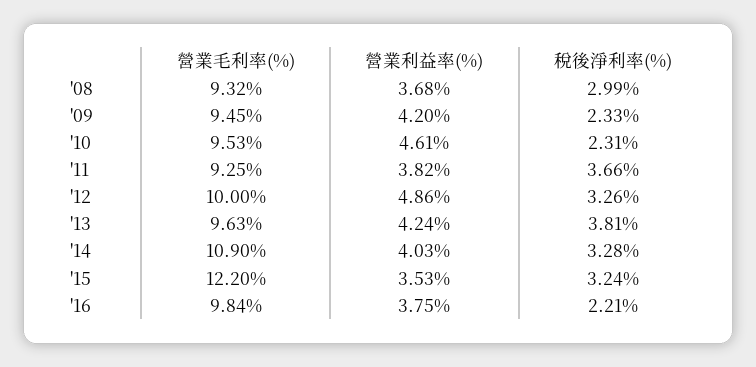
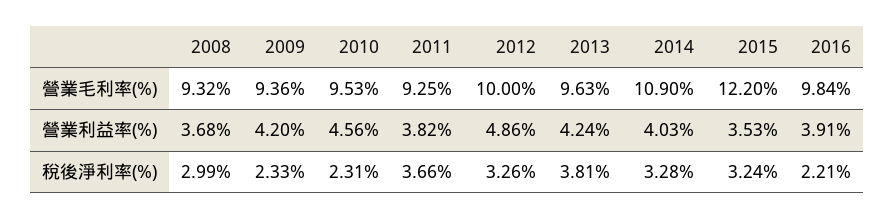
營業毛利率(%), '09: 9.45 -> 9.36
營業利益率(%), '10: 4.61 -> 4.56
營業利益率(%), '16: 3.75 -> 3.91

